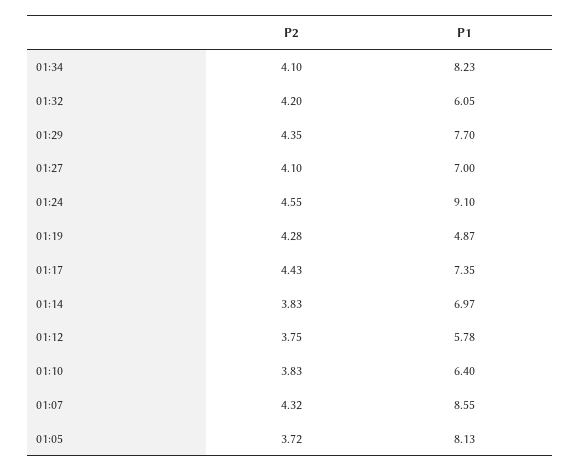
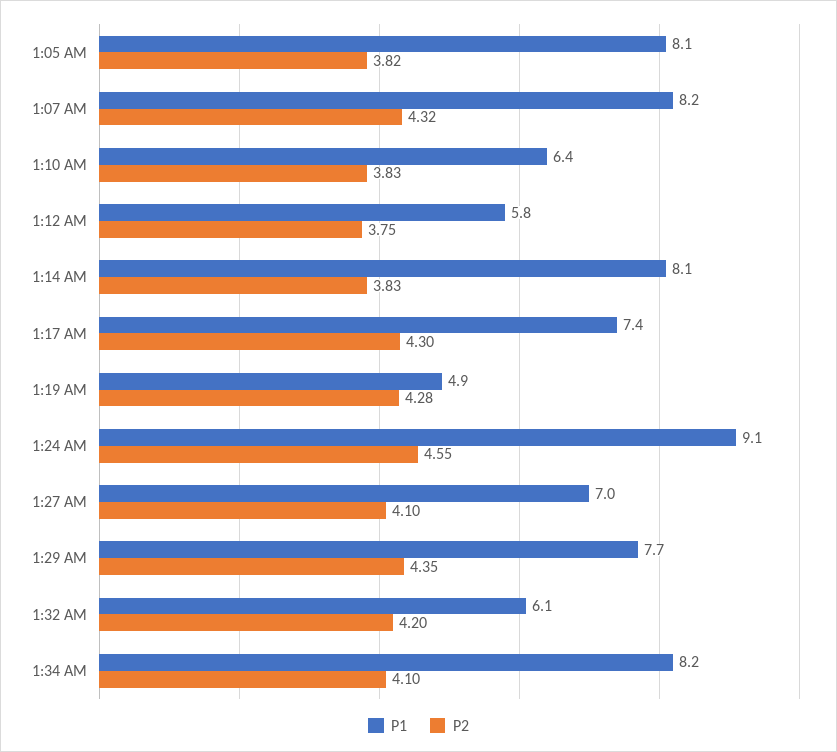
P2, 01:17: 4.43 -> 4.3
P1, 01:14: 6.97 -> 8.1
P1, 01:07: 8.55 -> 8.2
P2, 01:05: 3.72 -> 3.82

